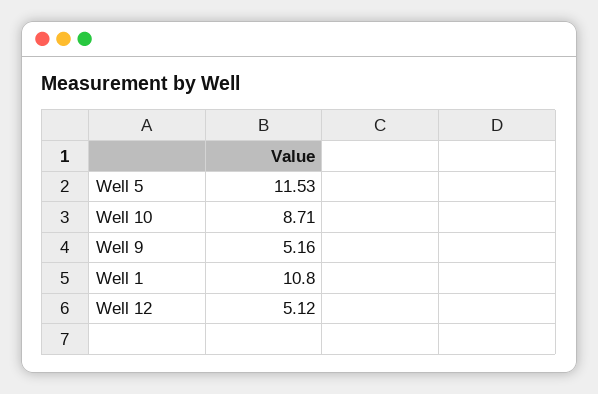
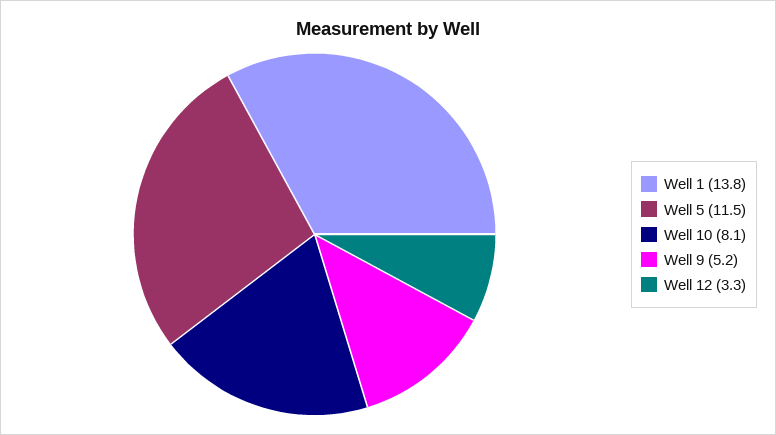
Well 10: 8.71 -> 8.1
Well 1: 10.8 -> 13.8
Well 12: 5.12 -> 3.3

